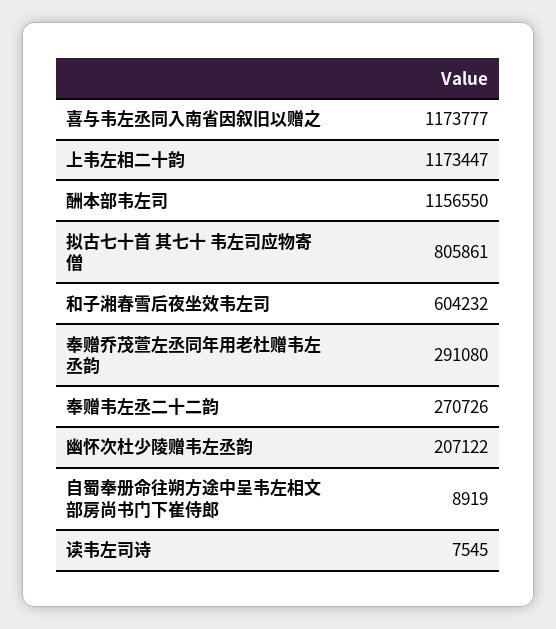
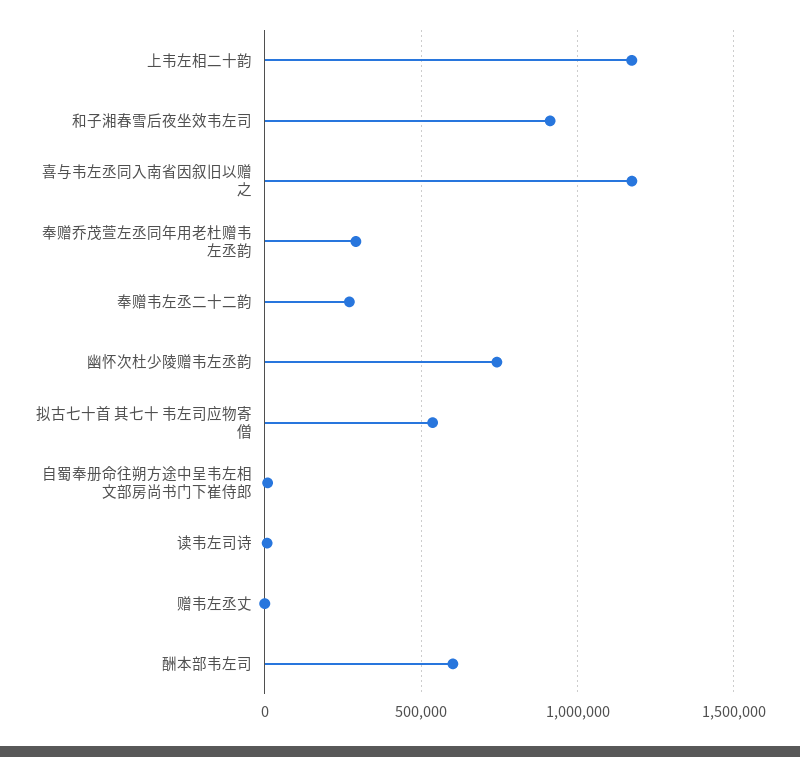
酬本部韦左司: 1156550 -> 600000
拟古七十首 其七十 韦左司应物寄僧: 805861 -> 550000
和子湘春雪后夜坐效韦左司: 604232 -> 900000
幽怀次杜少陵赠韦左丞韵: 207122 -> 750000
赠韦左丞丈: none -> 0

